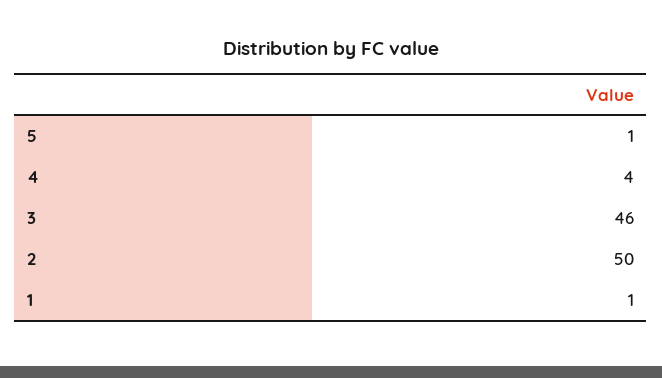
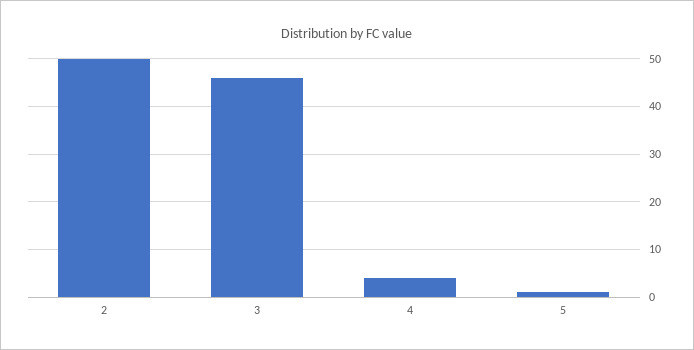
1: 1 -> none

